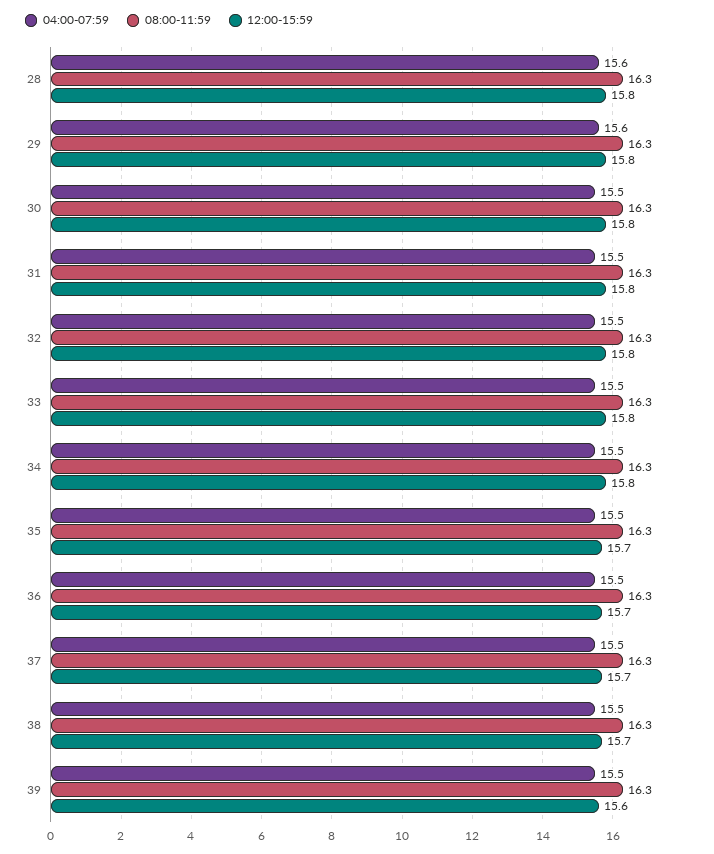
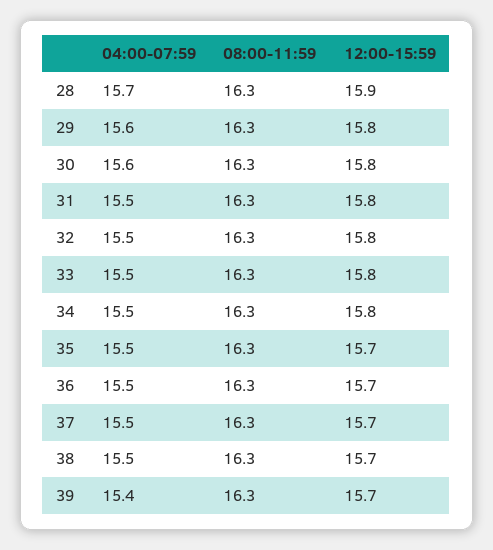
04:00-07:59, 28: 15.6 -> 15.7
12:00-15:59, 28: 15.8 -> 15.9
04:00-07:59, 30: 15.5 -> 15.6
04:00-07:59, 39: 15.5 -> 15.4
12:00-15:59, 39: 15.6 -> 15.7

